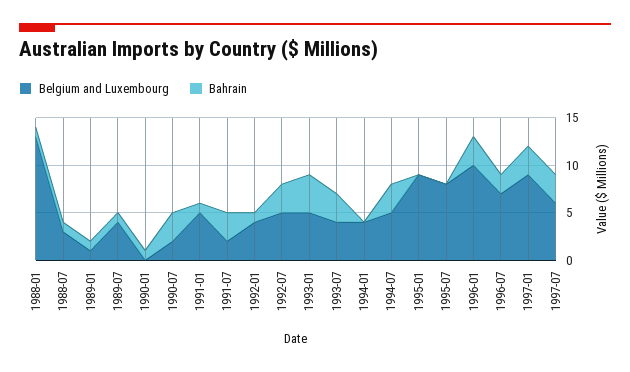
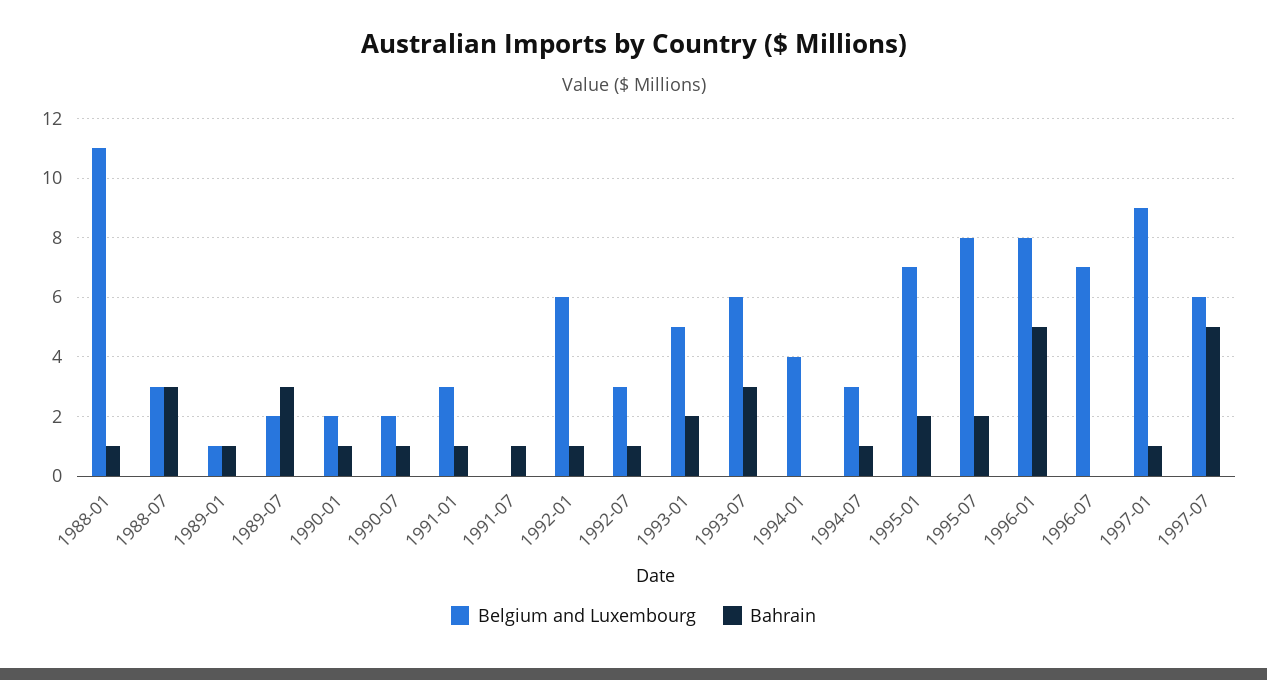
Belgium and Luxembourg, 1988-01: 13 -> 11
Bahrain, 1988-07: 1 -> 3
Belgium and Luxembourg, 1989-07: 4 -> 2
Bahrain, 1989-07: 1 -> 3
Belgium and Luxembourg, 1990-01: 0 -> 2
Bahrain, 1990-07: 3 -> 1
Belgium and Luxembourg, 1991-01: 5 -> 3
Belgium and Luxembourg, 1991-07: 2 -> 0
Bahrain, 1991-07: 3 -> 1
Belgium and Luxembourg, 1992-01: 4 -> 6
Belgium and Luxembourg, 1992-07: 5 -> 3
Bahrain, 1992-07: 3 -> 1
Bahrain, 1993-01: 4 -> 2
Belgium and Luxembourg, 1993-07: 4 -> 6
Belgium and Luxembourg, 1994-07: 5 -> 3
Bahrain, 1994-07: 3 -> 1
Belgium and Luxembourg, 1995-01: 9 -> 7
Bahrain, 1995-01: 0 -> 2
Bahrain, 1995-07: 0 -> 2
Belgium and Luxembourg, 1996-01: 10 -> 8
Bahrain, 1996-01: 3 -> 5
Bahrain, 1996-07: 2 -> 0
Bahrain, 1997-01: 3 -> 1
Bahrain, 1997-07: 3 -> 5

